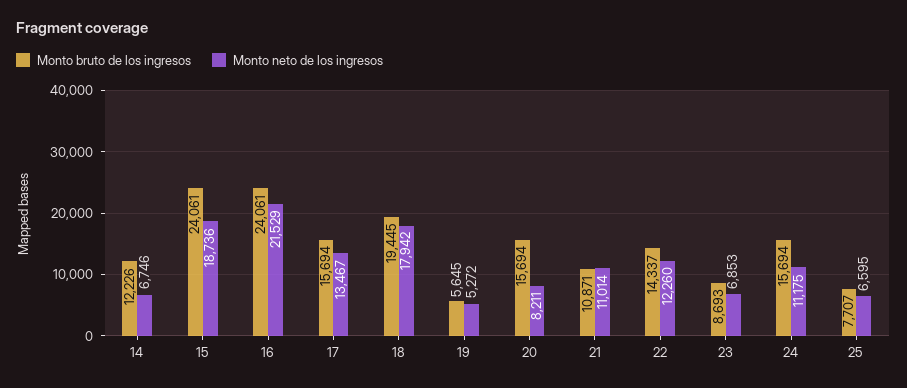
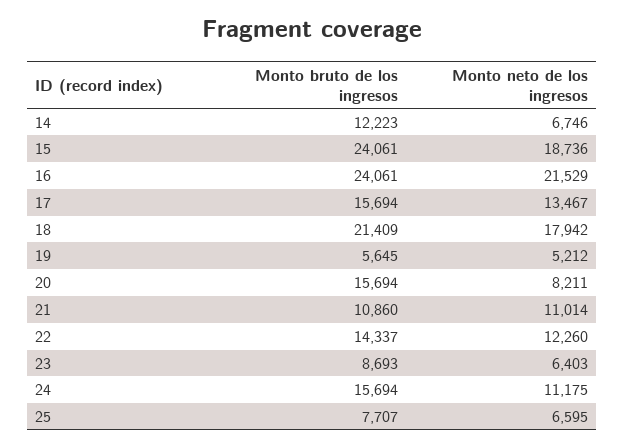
Monto bruto de los ingresos, 14: 12226 -> 12223
Monto bruto de los ingresos, 18: 19445 -> 21409
Monto neto de los ingresos, 19: 5272 -> 5212
Monto bruto de los ingresos, 21: 10871 -> 10860
Monto neto de los ingresos, 23: 6853 -> 6403

